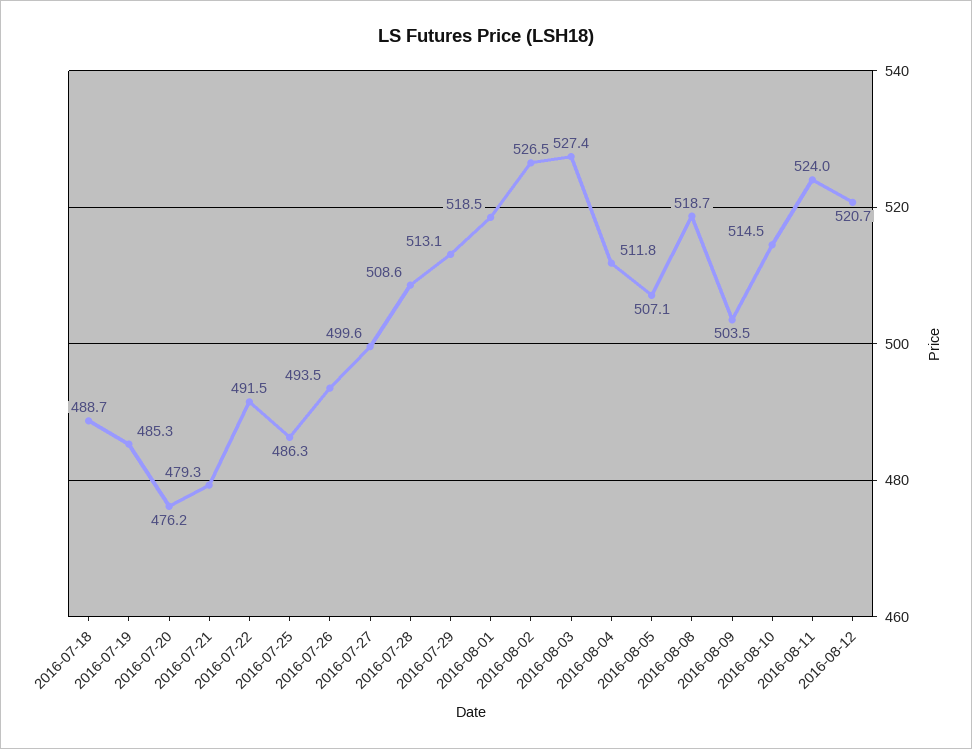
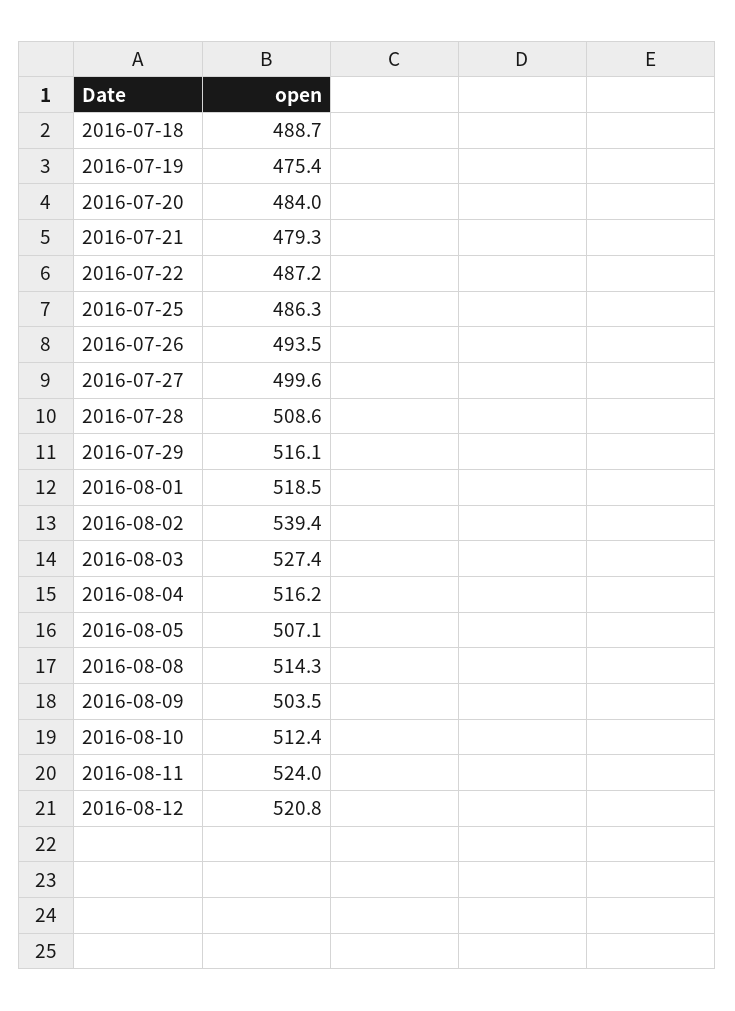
2016-07-19: 485.3 -> 475.4
2016-07-20: 476.2 -> 484
2016-07-22: 491.5 -> 487.2
2016-07-29: 513.1 -> 516.1
2016-08-02: 526.5 -> 539.4
2016-08-04: 511.8 -> 516.2
2016-08-08: 518.7 -> 514.3
2016-08-10: 514.5 -> 512.4
2016-08-12: 520.7 -> 520.8

